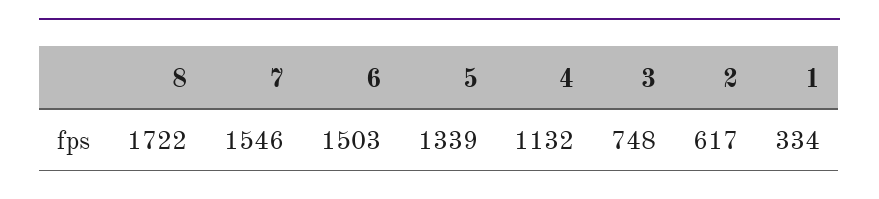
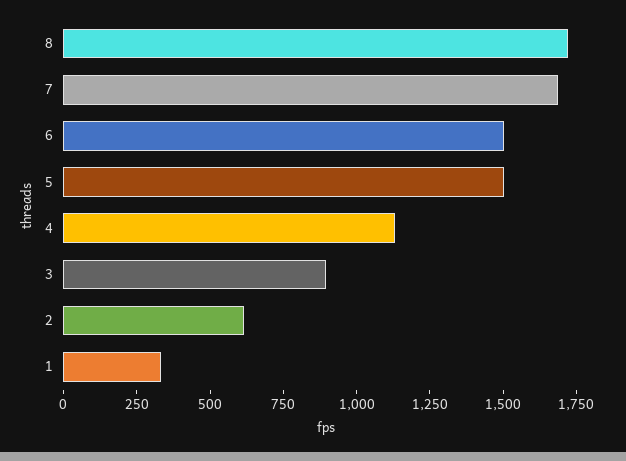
7: 1546 -> 1700
5: 1339 -> 1500
3: 748 -> 900

